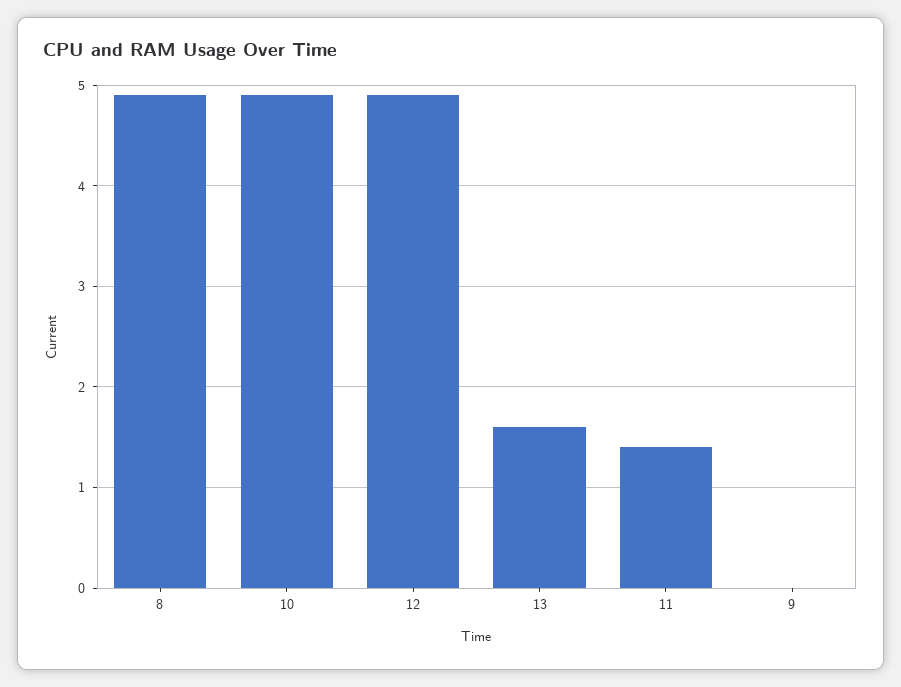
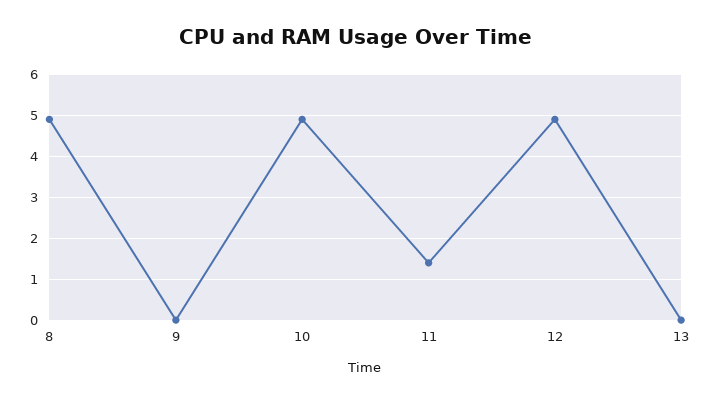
13: 1.6 -> 0

